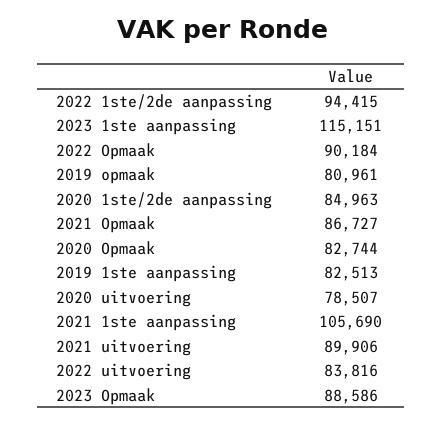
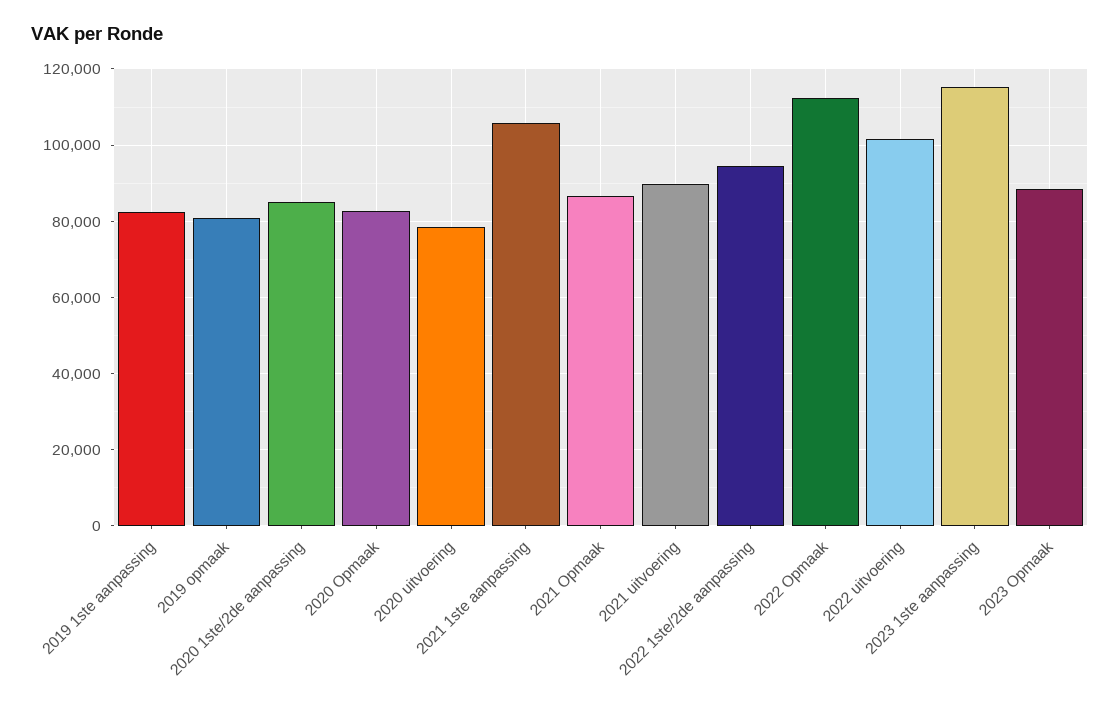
2022 Opmaak: 90184 -> 112000
2022 uitvoering: 83816 -> 102000

